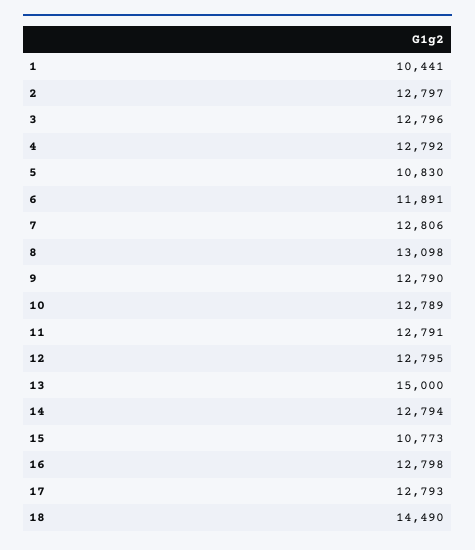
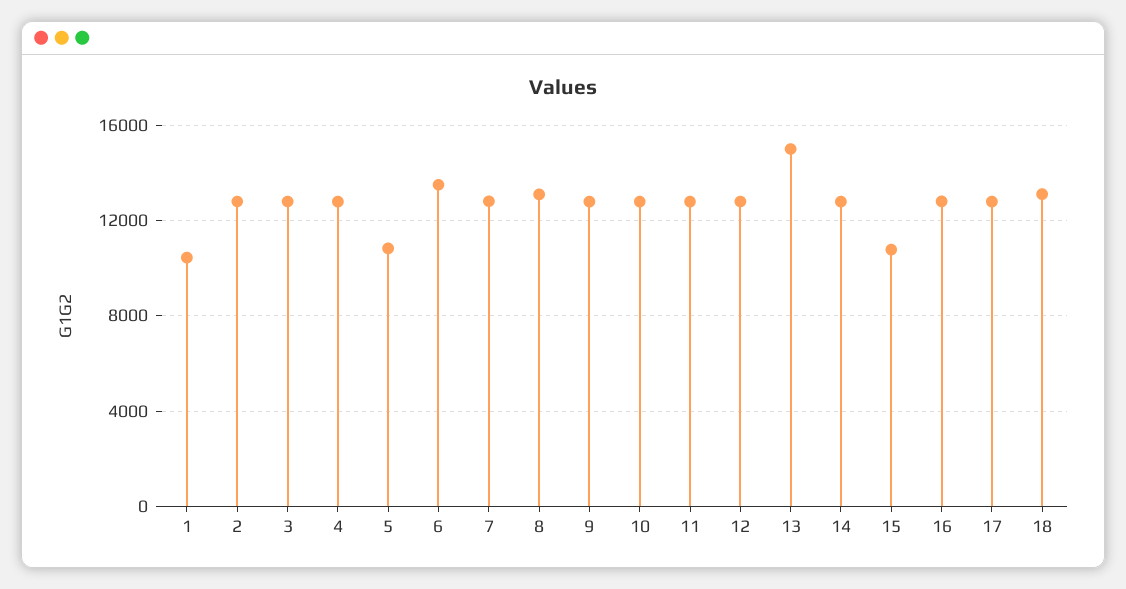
6: 11891 -> 13500
18: 14490 -> 13000

